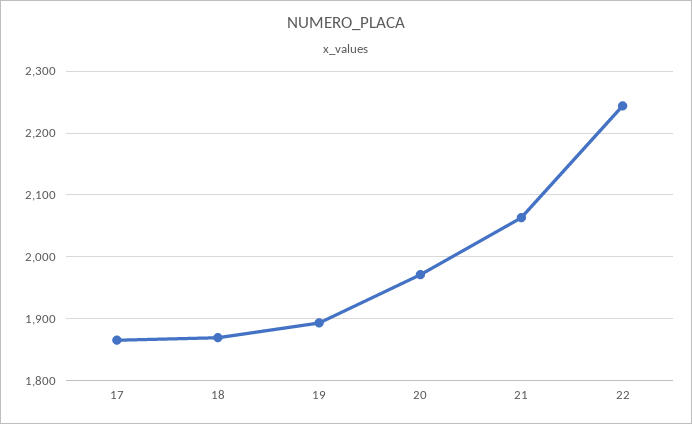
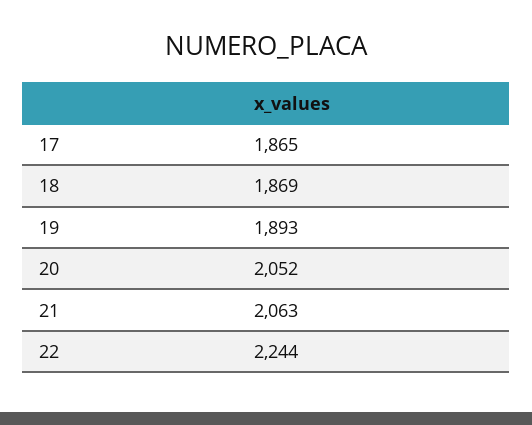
20: 1970 -> 2052

